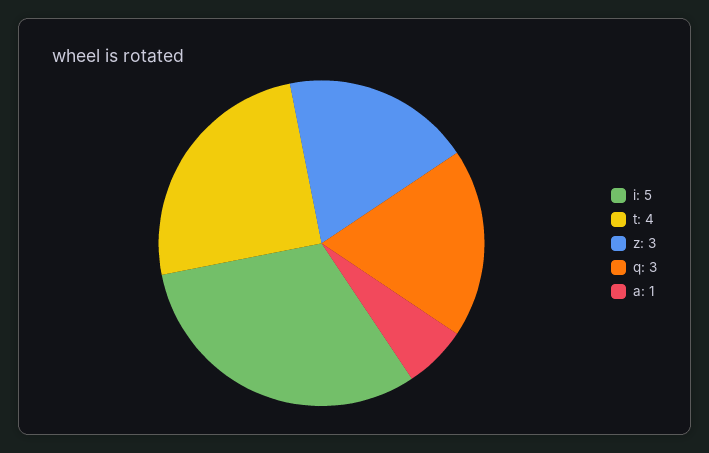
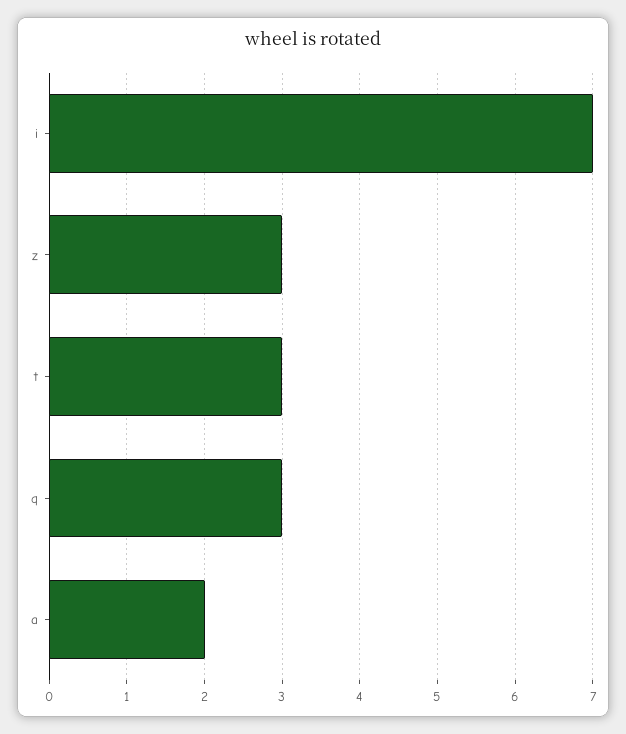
i: 5 -> 7
t: 4 -> 3
a: 1 -> 2

